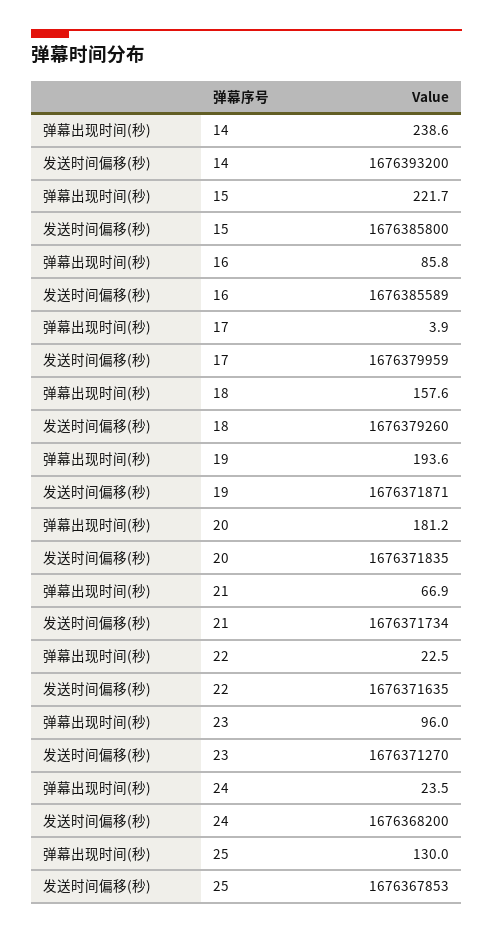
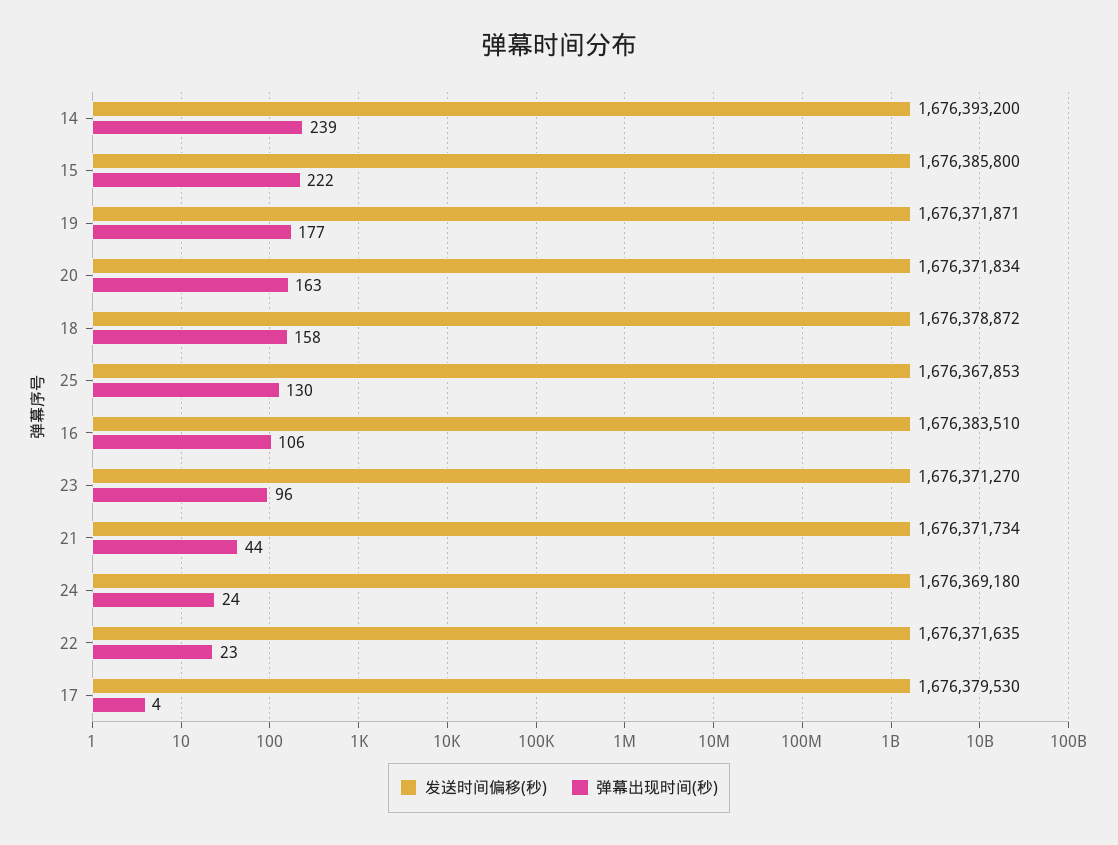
弹幕出现时间(秒), 16: 85.8 -> 106
发送时间偏移(秒), 16: 1676385589 -> 1676383510
发送时间偏移(秒), 17: 1676379959 -> 1676379530
发送时间偏移(秒), 18: 1676379260 -> 1676378872
弹幕出现时间(秒), 19: 193.6 -> 177
弹幕出现时间(秒), 20: 181.2 -> 163
发送时间偏移(秒), 20: 1676371835 -> 1676371834
弹幕出现时间(秒), 21: 66.9 -> 44
发送时间偏移(秒), 24: 1676368200 -> 1676369180

